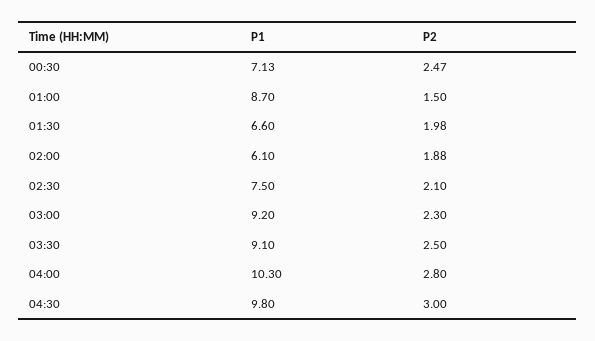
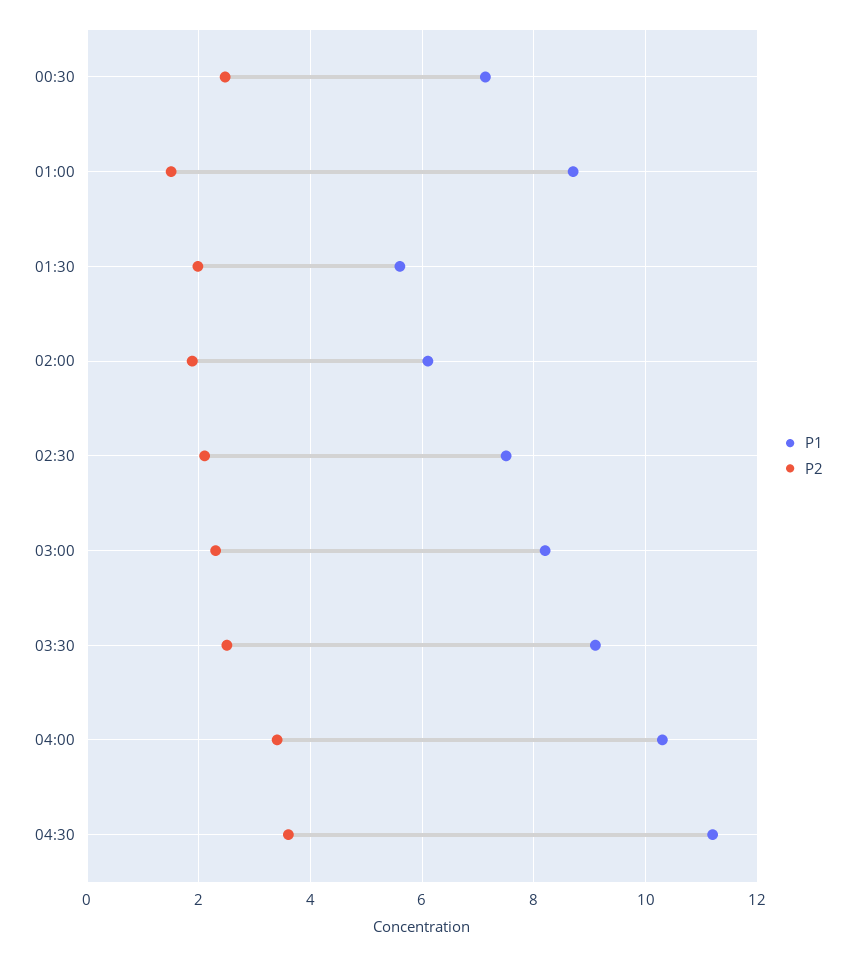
P1, 01:30: 6.6 -> 5.6
P1, 03:00: 9.2 -> 8.2
P2, 04:00: 2.8 -> 3.4
P1, 04:30: 9.8 -> 11.2
P2, 04:30: 3 -> 3.6

